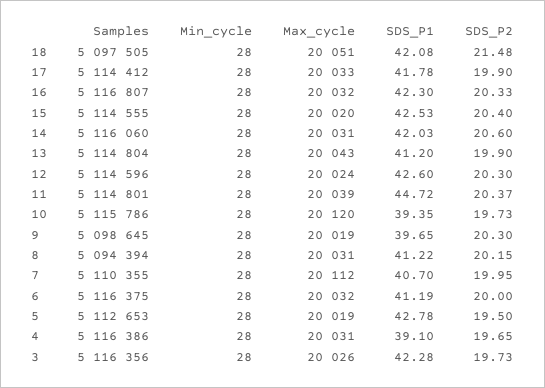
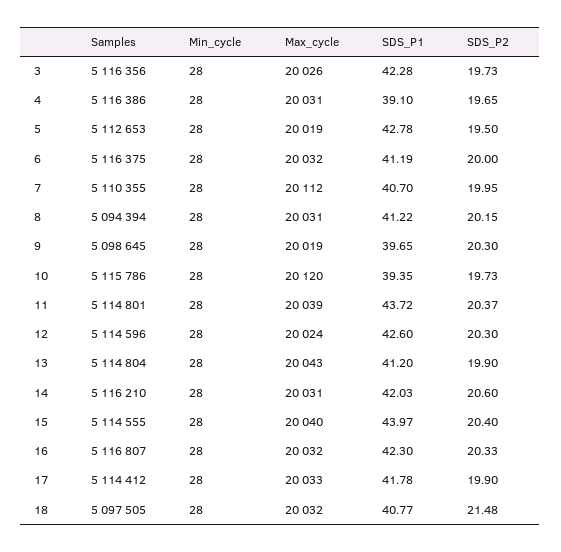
Max_cycle, 18: 20051 -> 20032
SDS_P1, 18: 42.08 -> 40.77
Max_cycle, 15: 20020 -> 20040
SDS_P1, 15: 42.53 -> 43.97
Samples, 14: 5116060 -> 5116210
SDS_P1, 11: 44.72 -> 43.72

